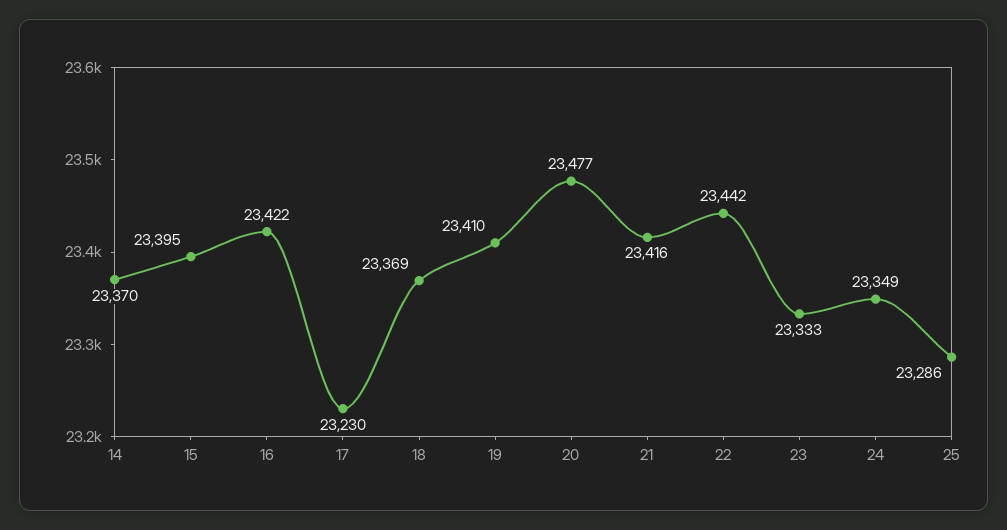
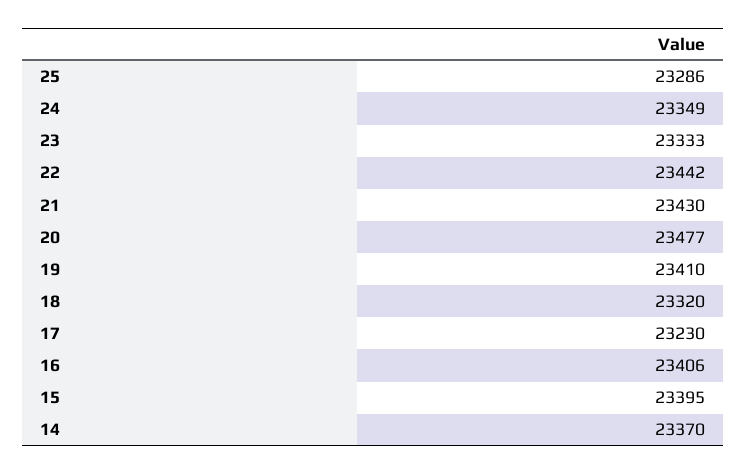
16: 23422 -> 23406
18: 23369 -> 23320
21: 23416 -> 23430

